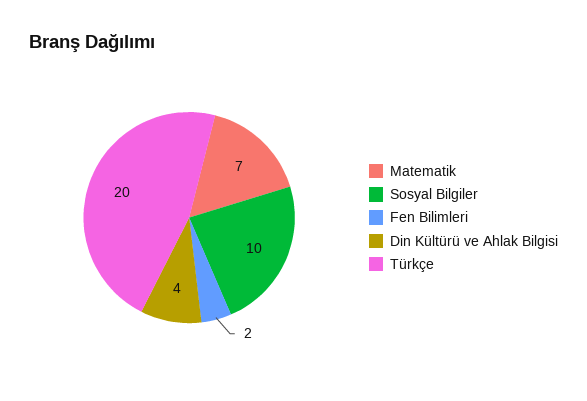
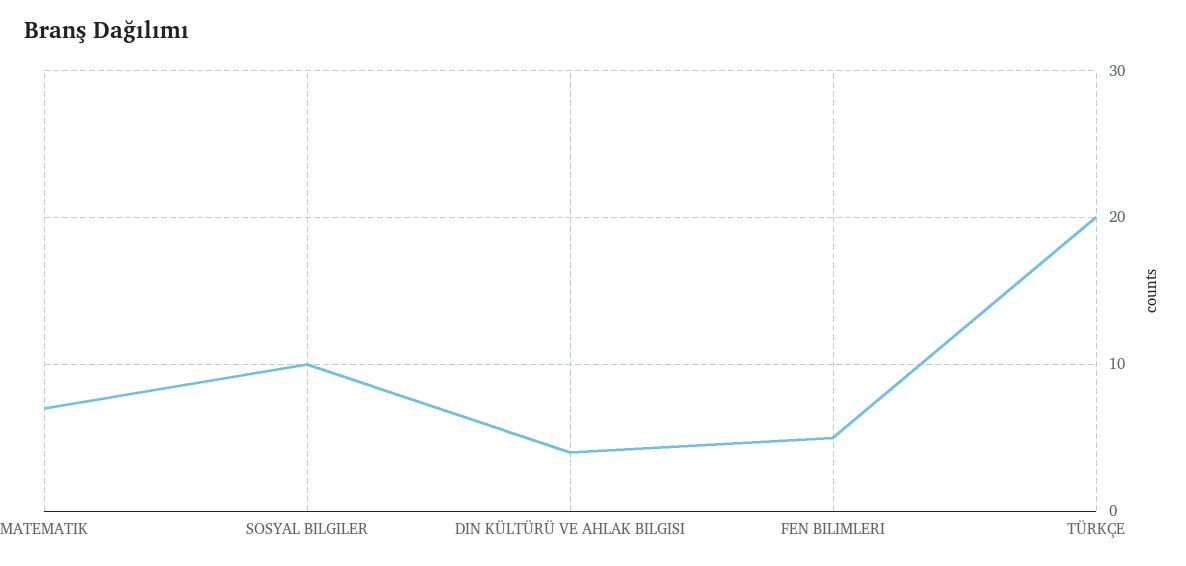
Fen Bilimleri: 2 -> 5

